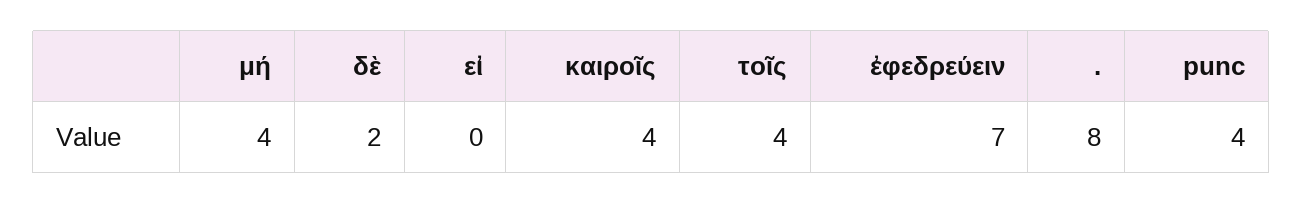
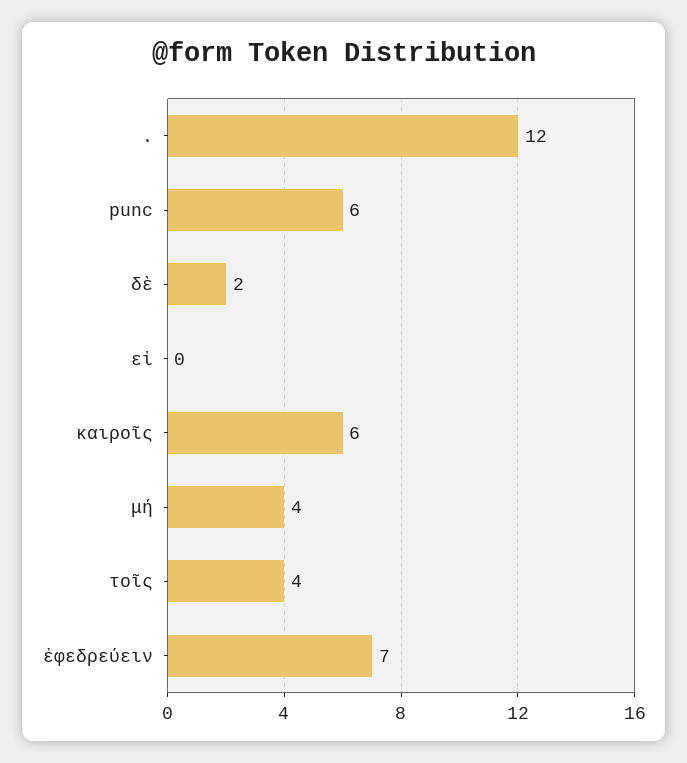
καιροῖς: 4 -> 6
.: 8 -> 12
punc: 4 -> 6

